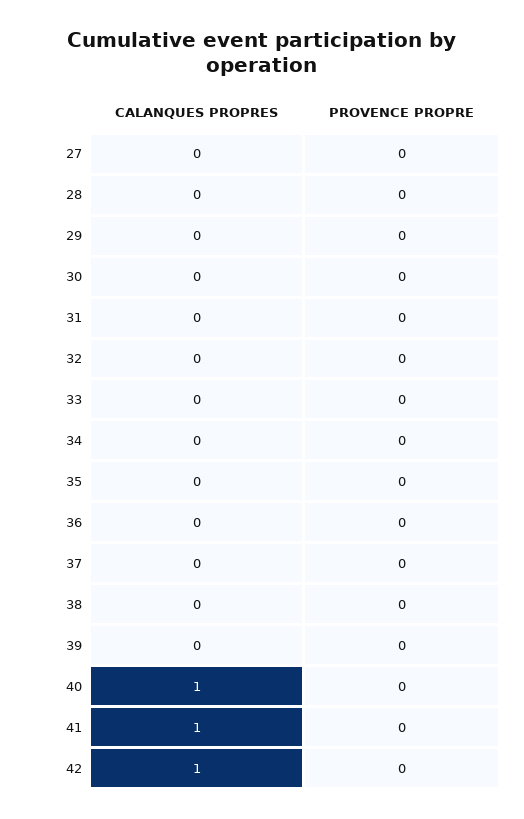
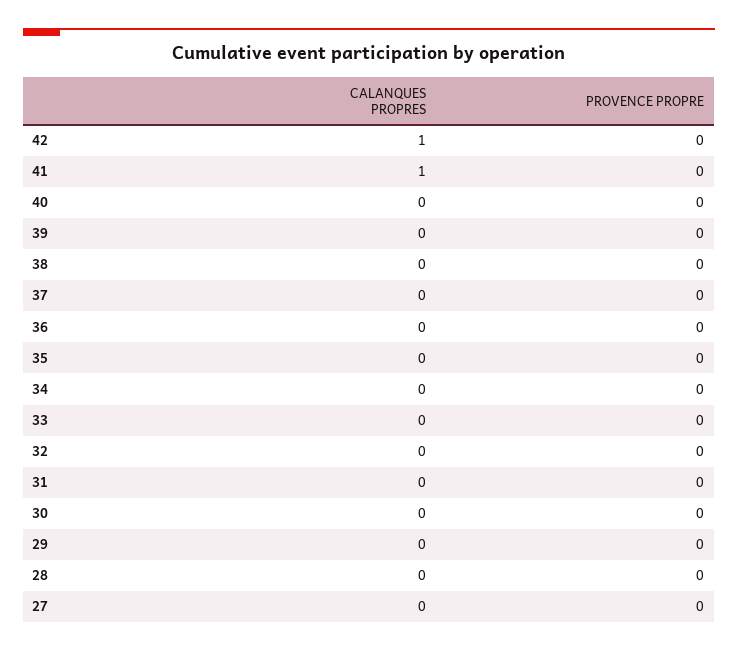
CALANQUES PROPRES, 40: 1 -> 0

